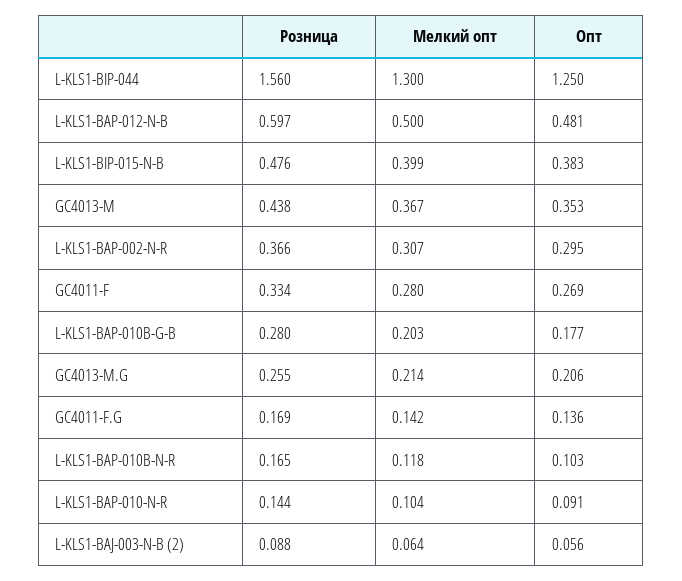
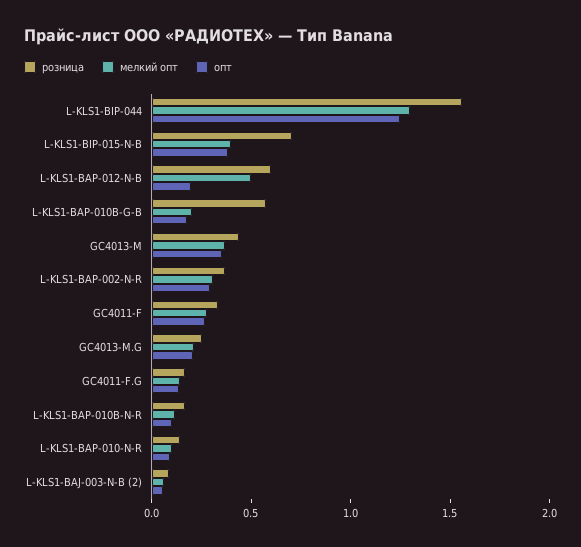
Опт, L-KLS1-BAP-012-N-B: 0.481 -> 0.2
Розница, L-KLS1-BIP-015-N-B: 0.476 -> 0.7
Розница, L-KLS1-BAP-010B-G-B: 0.28 -> 0.6

